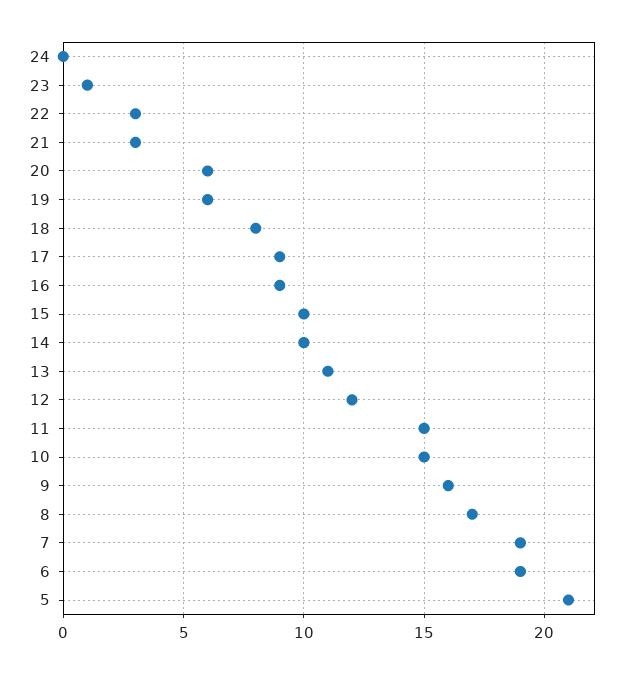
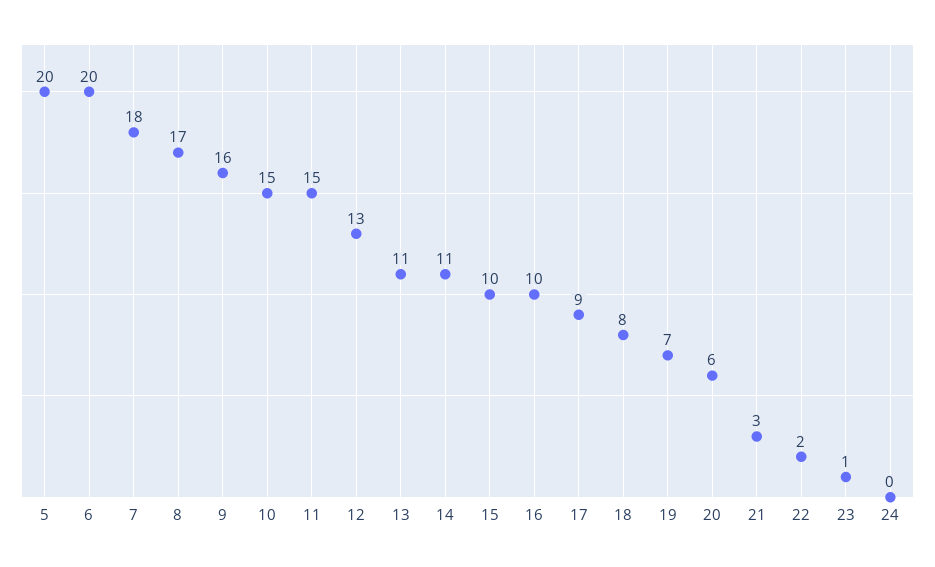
22: 3 -> 2
19: 6 -> 7
16: 9 -> 10
14: 10 -> 11
12: 12 -> 13
7: 19 -> 18
6: 19 -> 20
5: 21 -> 20

